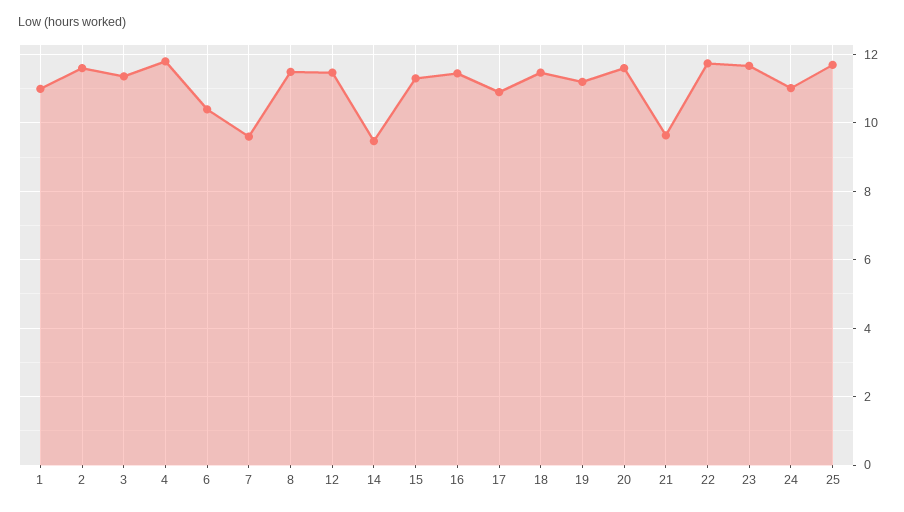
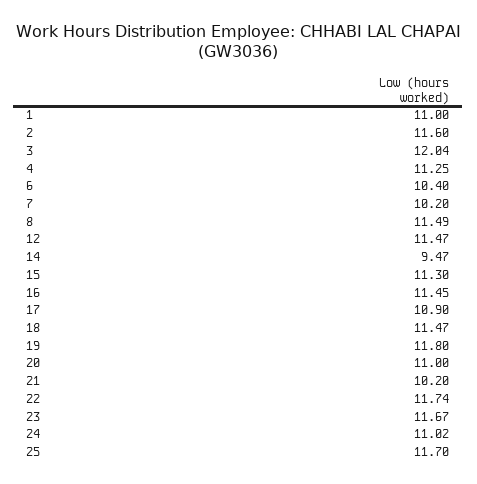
3: 11.4 -> 12.04
4: 11.8 -> 11.25
7: 9.6 -> 10.2
19: 11.2 -> 11.8
20: 11.6 -> 11
21: 9.6 -> 10.2

